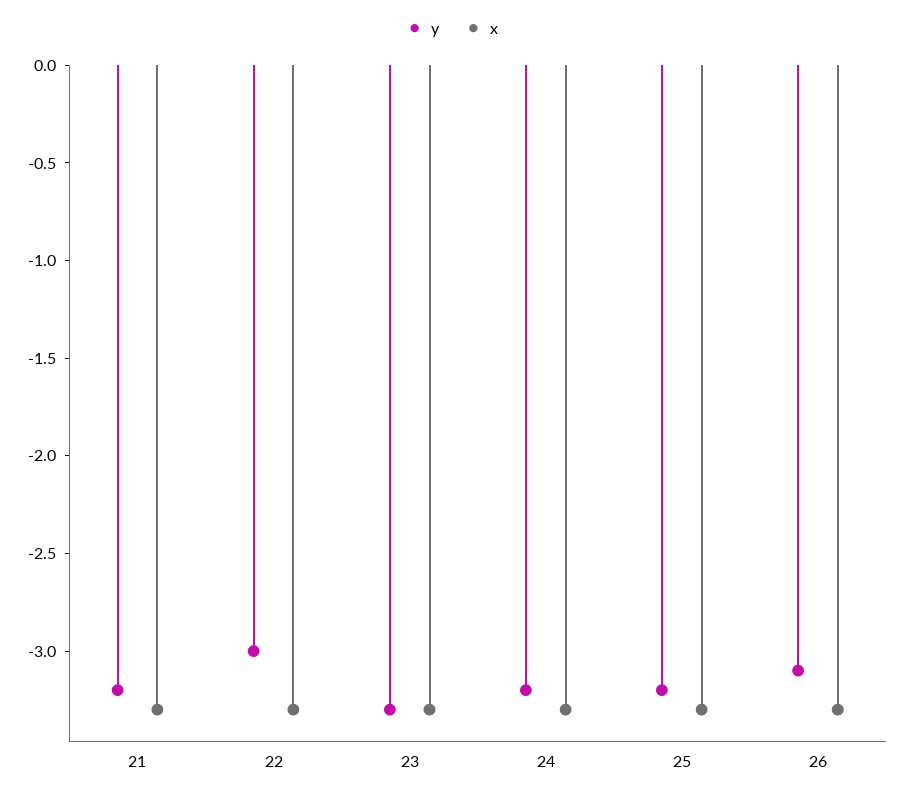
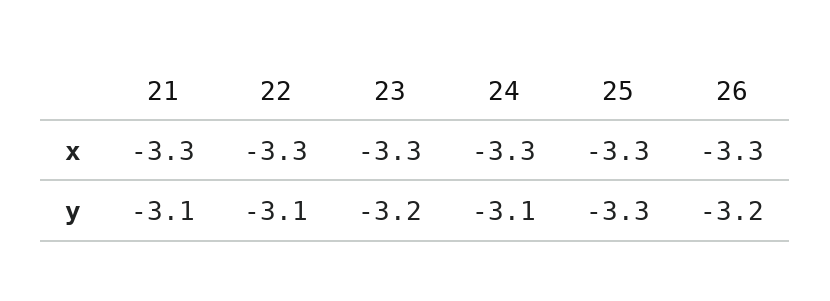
y, 21: -3.2 -> -3.1
y, 22: -3 -> -3.1
y, 23: -3.3 -> -3.2
y, 24: -3.2 -> -3.1
y, 25: -3.2 -> -3.3
y, 26: -3.1 -> -3.2

